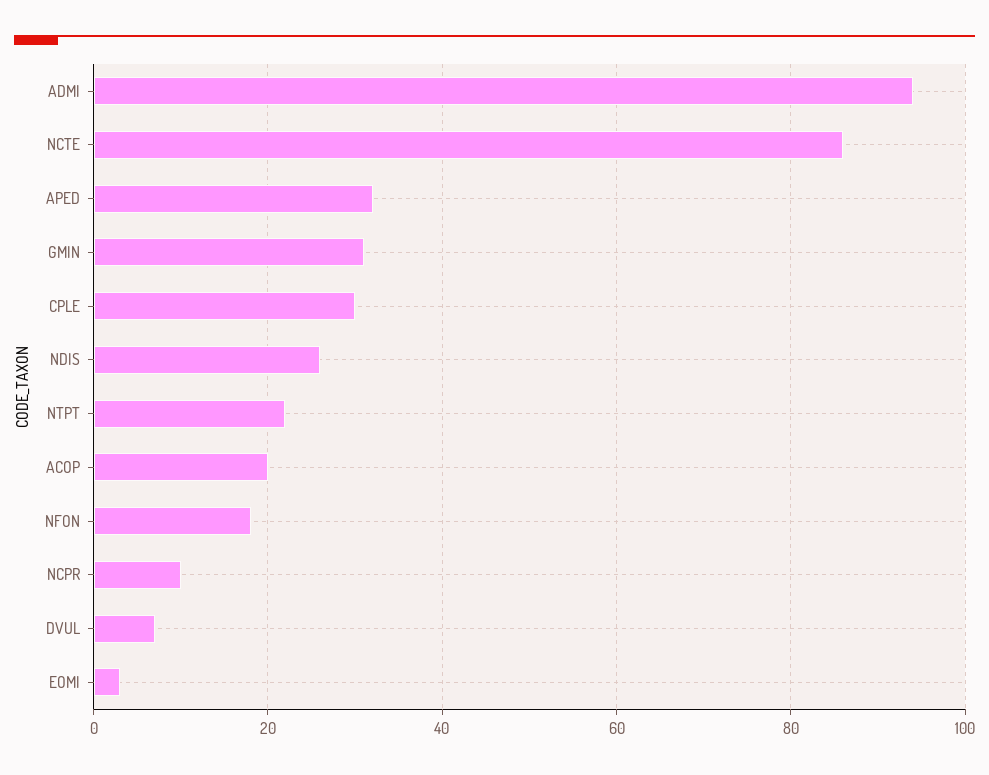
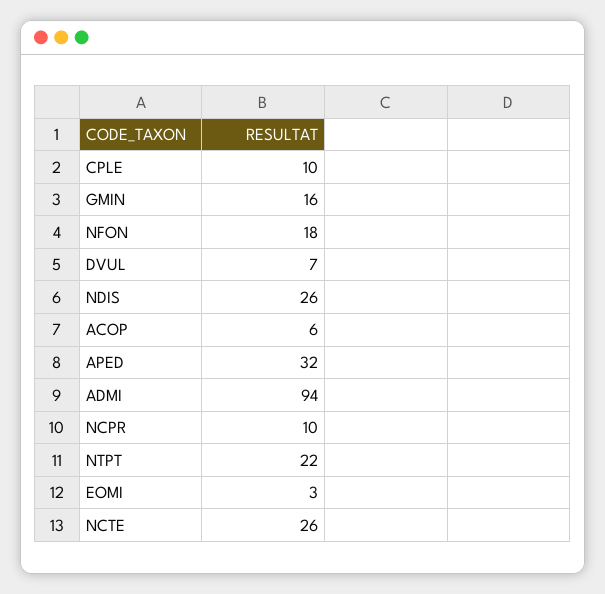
NCTE: 85 -> 26
GMIN: 30 -> 16
CPLE: 30 -> 10
ACOP: 20 -> 6

